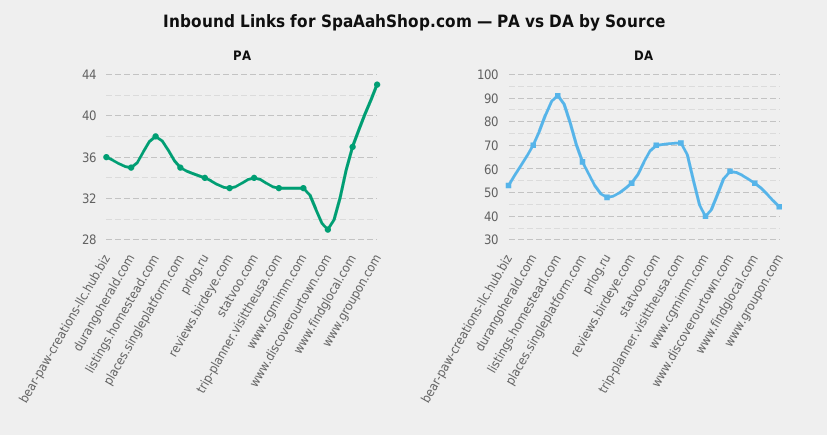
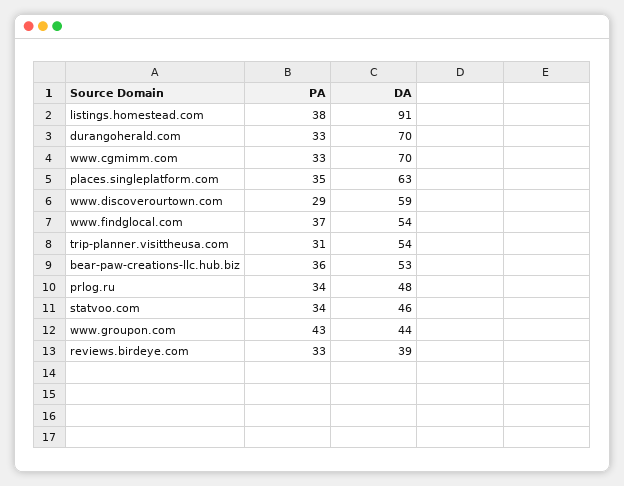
PA, durangoherald.com: 35 -> 33
PA, trip-planner.visittheusa.com: 33 -> 31
DA, reviews.birdeye.com: 55 -> 39
DA, statvoo.com: 70 -> 46
DA, trip-planner.visittheusa.com: 70 -> 54
DA, www.cgmimm.com: 40 -> 70

